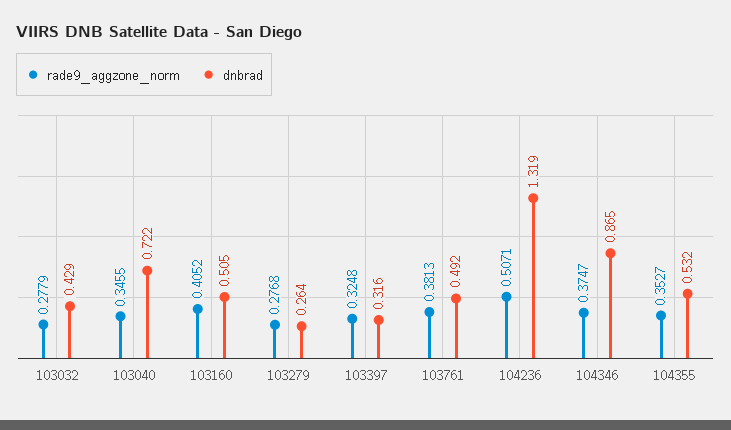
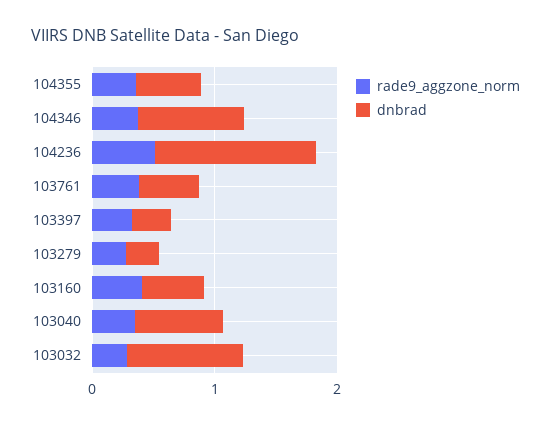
dnbrad, 103032: 0.429 -> 1

